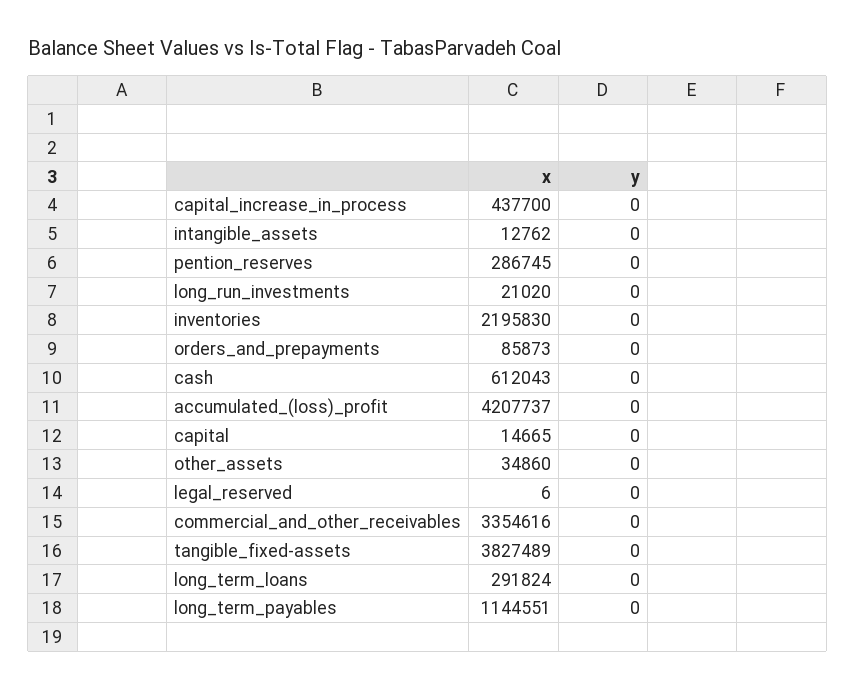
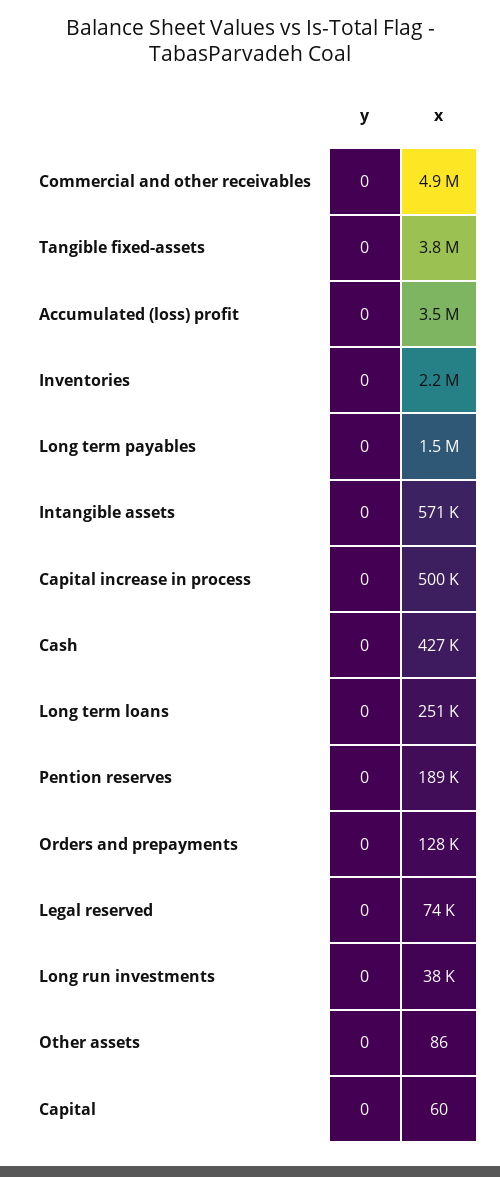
x, capital_increase_in_process: 437700 -> 500000
x, intangible_assets: 12762 -> 571000
x, pention_reserves: 286745 -> 189000
x, long_run_investments: 21020 -> 38000
x, orders_and_prepayments: 85873 -> 128000
x, cash: 612043 -> 427000
x, accumulated_(loss)_profit: 4207737 -> 3500000
x, capital: 14665 -> 60
x, other_assets: 34860 -> 86
x, legal_reserved: 6 -> 74000
x, commercial_and_other_receivables: 3354616 -> 4900000
x, long_term_loans: 291824 -> 251000
x, long_term_payables: 1144551 -> 1500000

